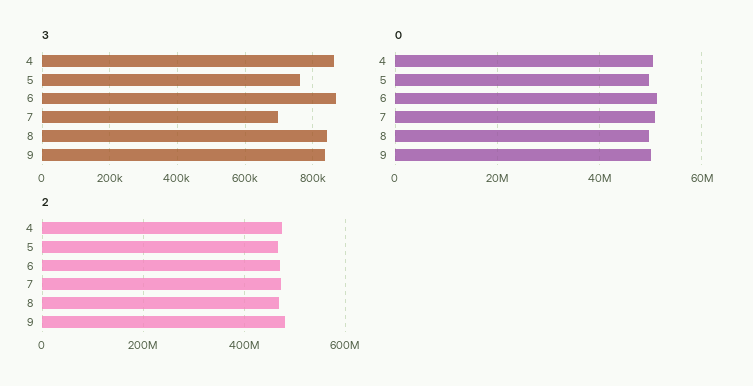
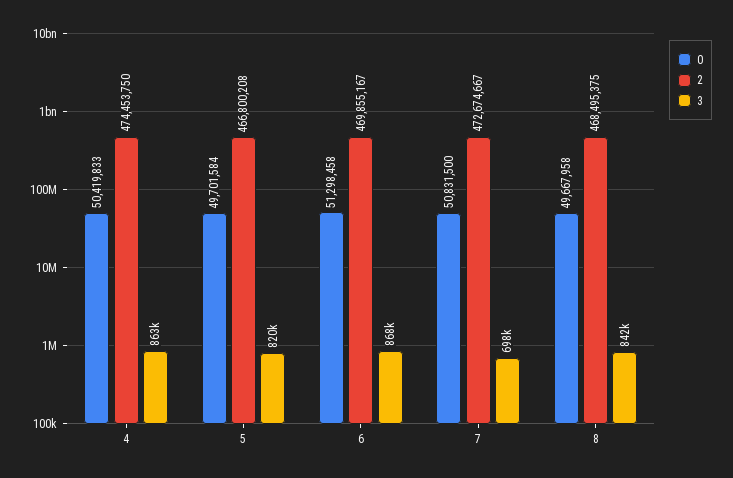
3, 5: 760000 -> 820000
3, 9: 840000 -> none
0, 9: 50000000 -> none
2, 9: 480000000 -> none

